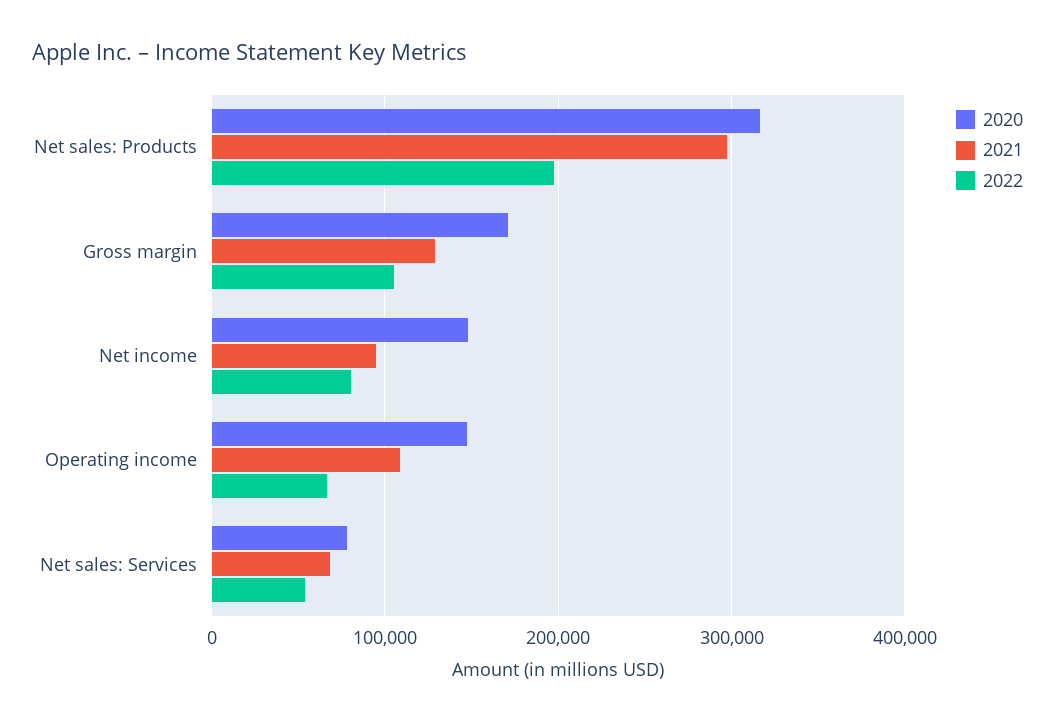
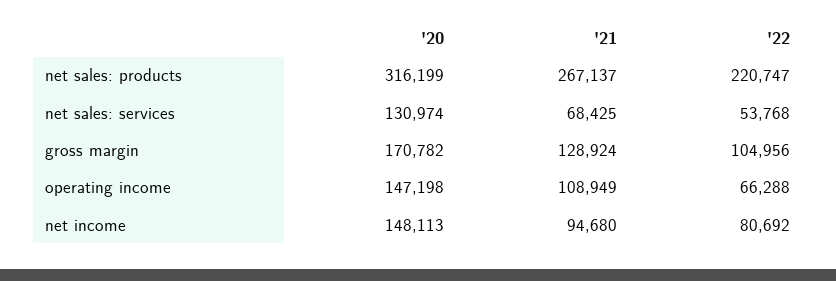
2021, Net sales: Products: 300000 -> 267137
2022, Net sales: Products: 200000 -> 220747
2020, Net sales: Services: 80000 -> 130974

